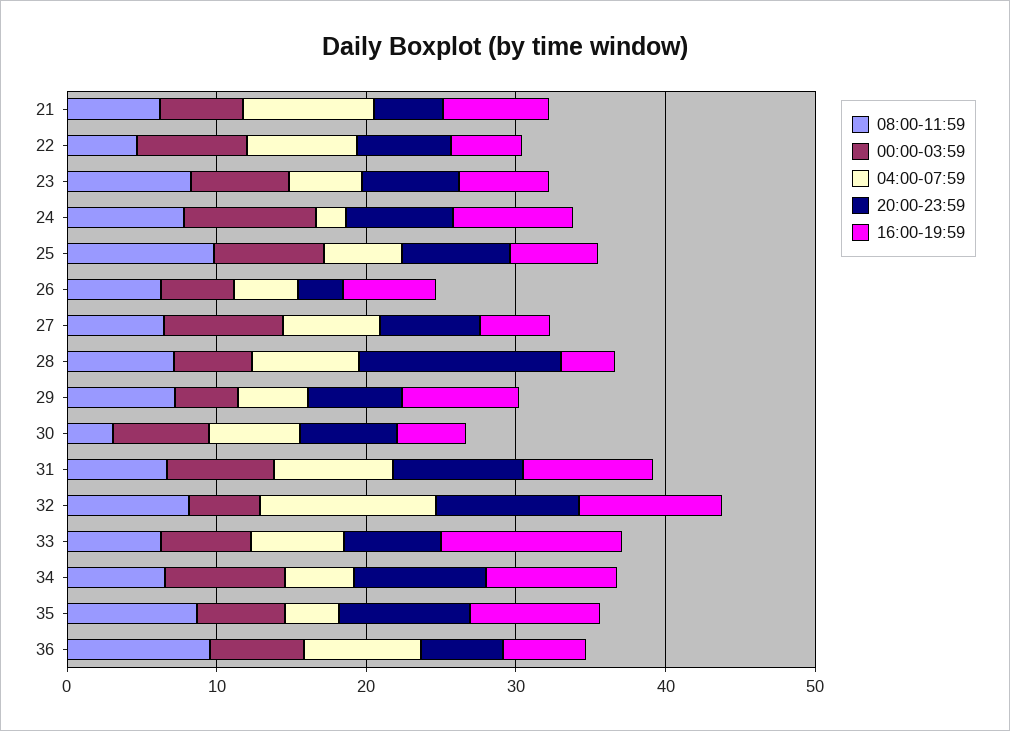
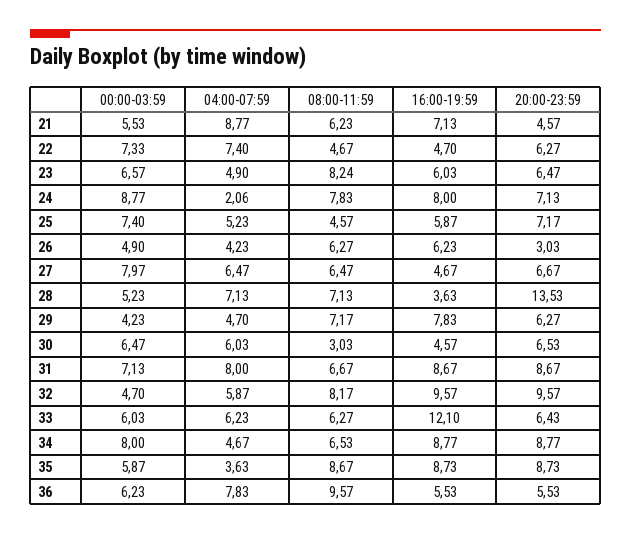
08:00-11:59, 25: 10 -> 4.57
04:00-07:59, 32: 12 -> 5.87

